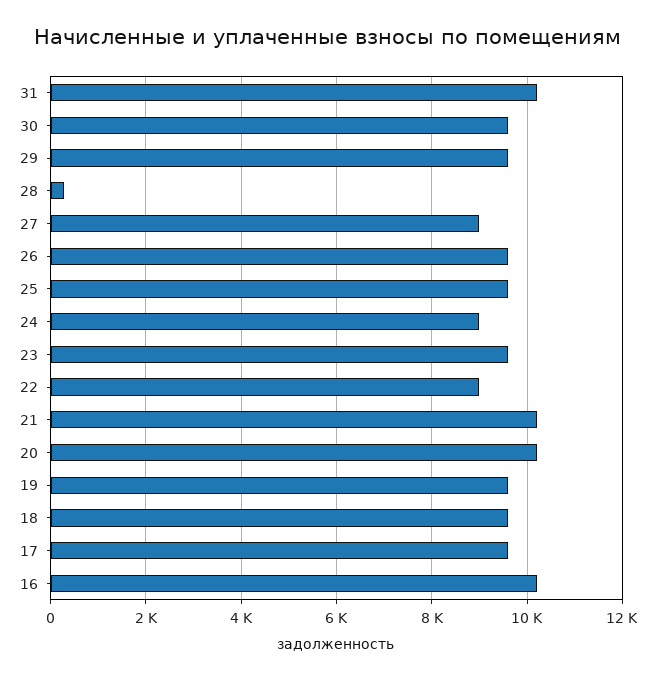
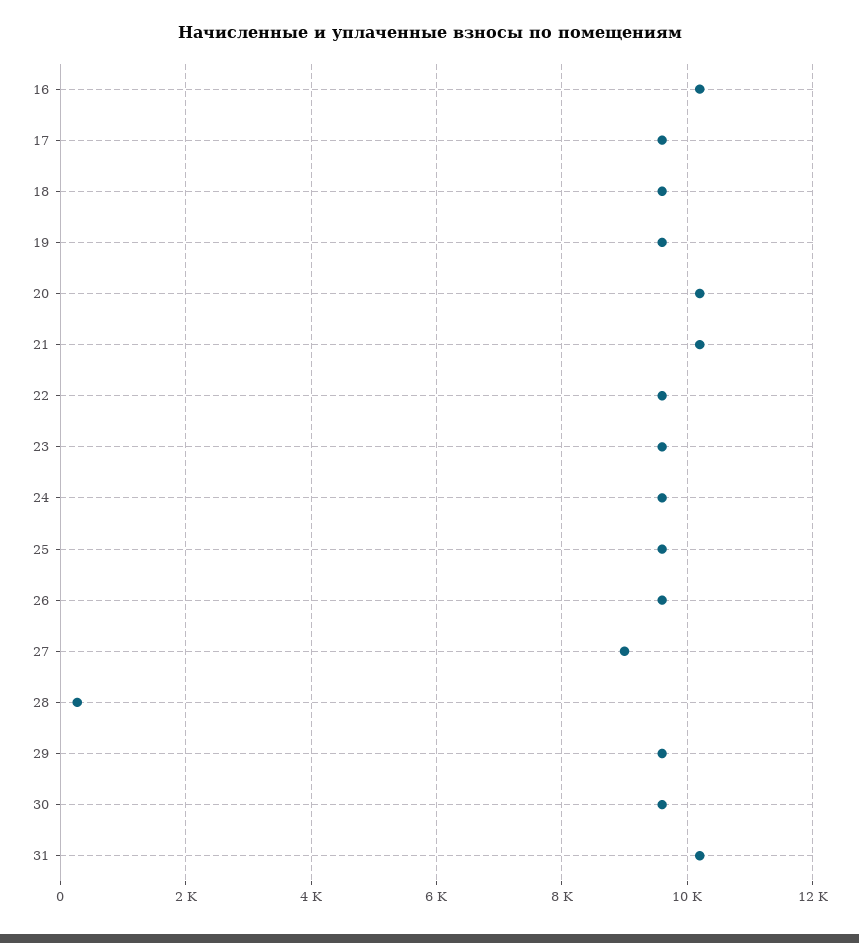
24: 9000 -> 9600
22: 9000 -> 9600

